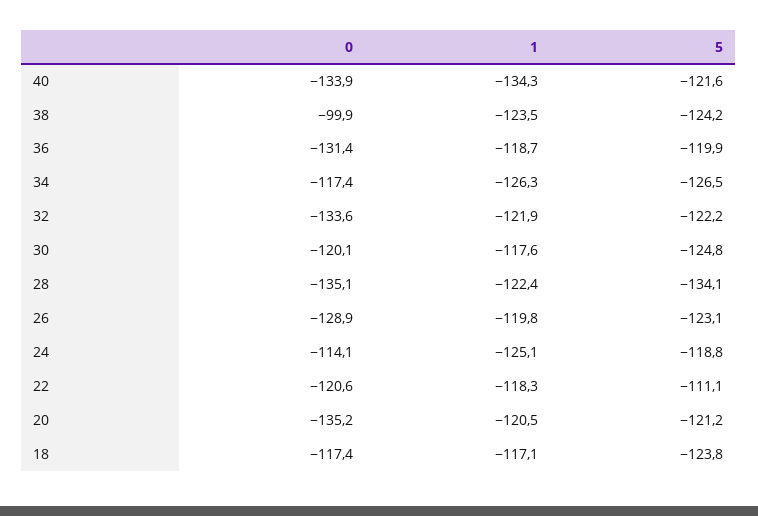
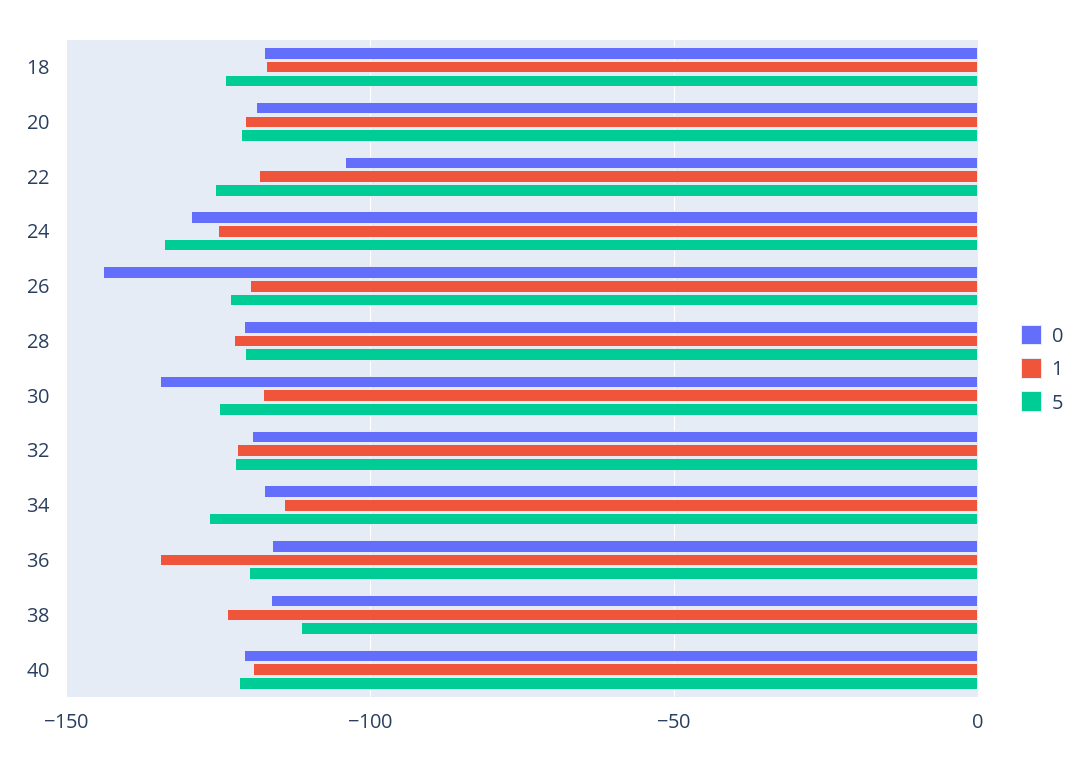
0, 40: -133.9 -> -120
1, 40: -134.3 -> -120
0, 38: -99.9 -> -115
5, 38: -124.2 -> -110
0, 36: -131.4 -> -115
1, 36: -118.7 -> -135
1, 34: -126.3 -> -115
0, 32: -133.6 -> -120
0, 30: -120.1 -> -135
0, 28: -135.1 -> -120
5, 28: -134.1 -> -120
0, 26: -128.9 -> -145
0, 24: -114.1 -> -130
5, 24: -118.8 -> -135
0, 22: -120.6 -> -105
5, 22: -111.1 -> -125
0, 20: -135.2 -> -120

